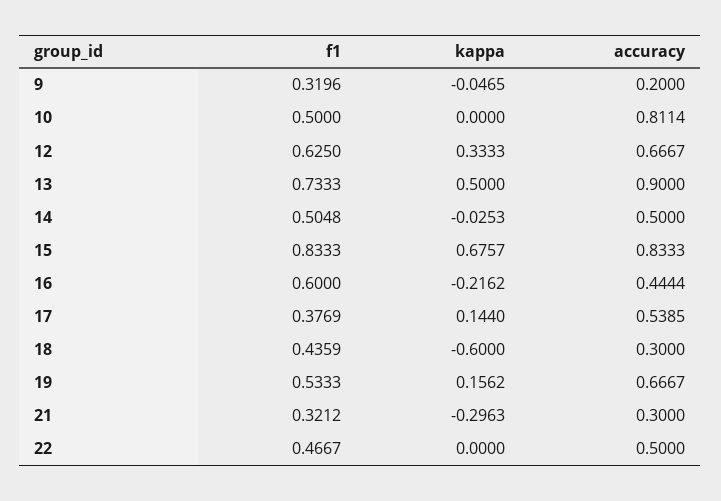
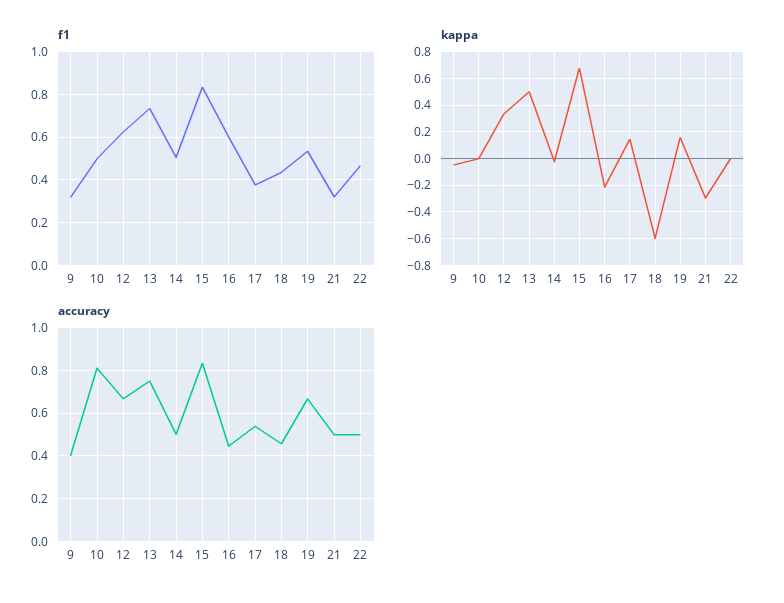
accuracy, 9: 0.2 -> 0.4
accuracy, 13: 0.9 -> 0.75
accuracy, 18: 0.3 -> 0.45
accuracy, 21: 0.3 -> 0.5

